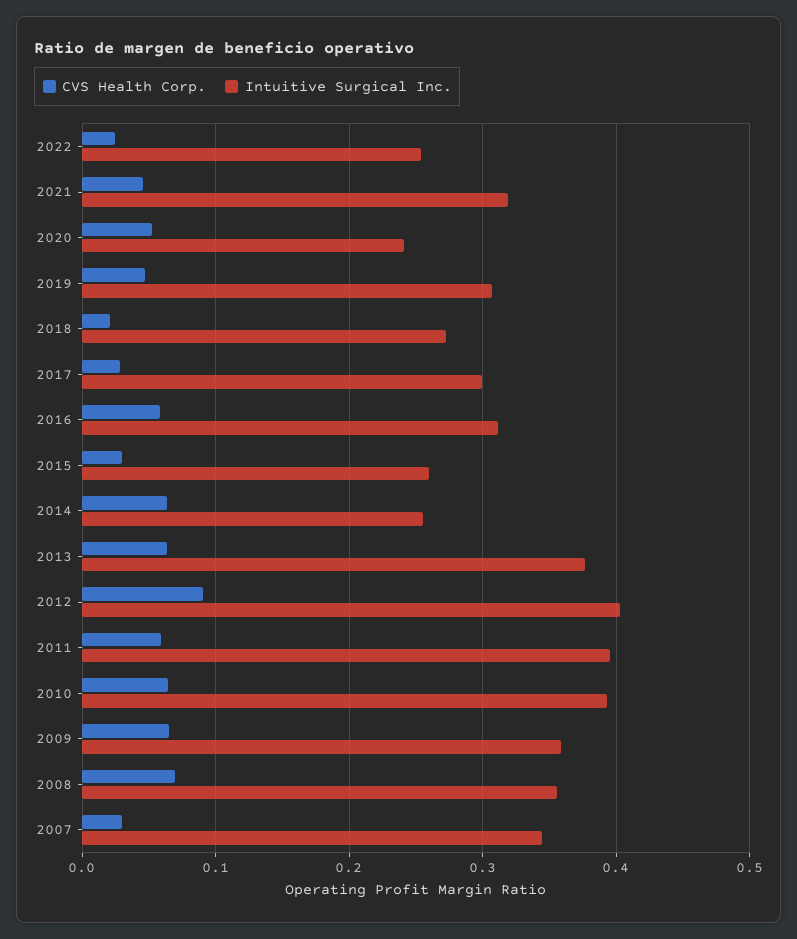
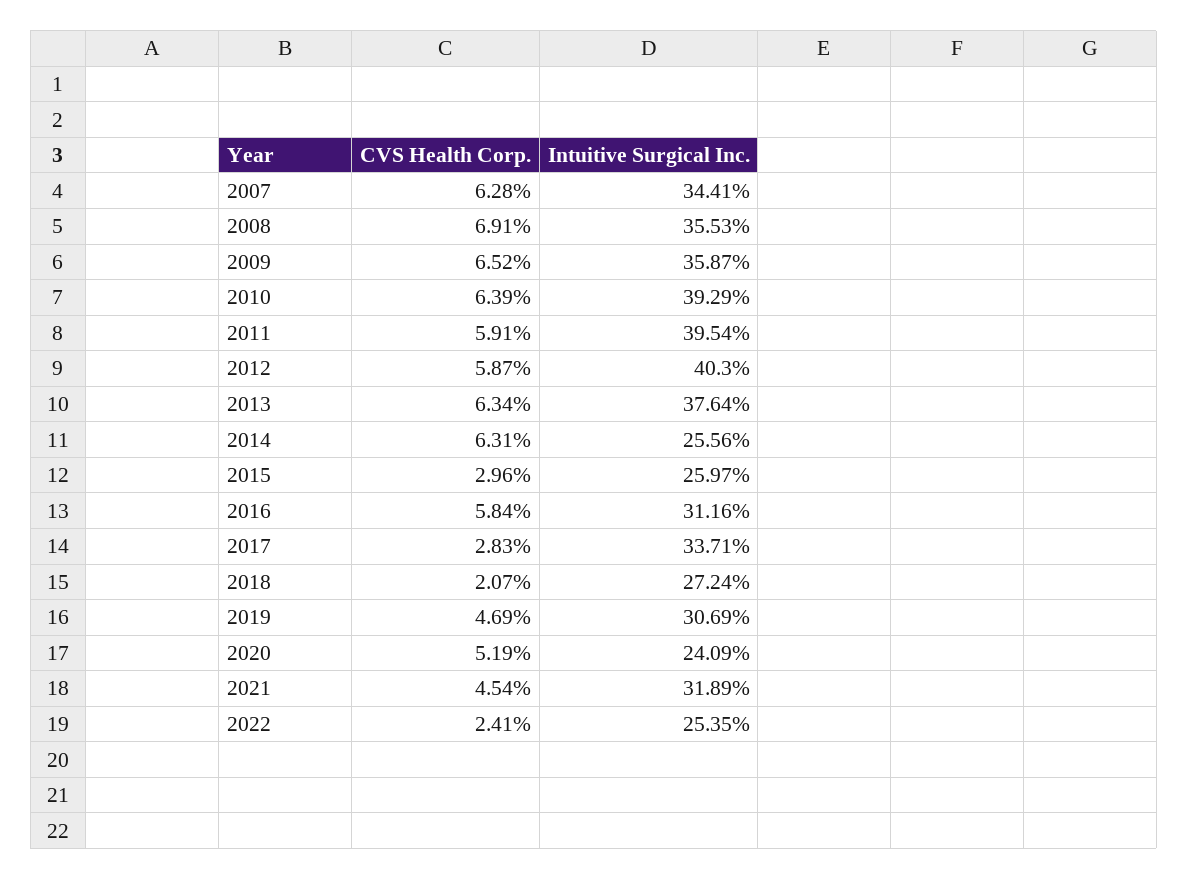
Intuitive Surgical Inc., 2017: 0.3 -> 0.3371
CVS Health Corp., 2012: 0.09 -> 0.0587
CVS Health Corp., 2007: 0.03 -> 0.0628

